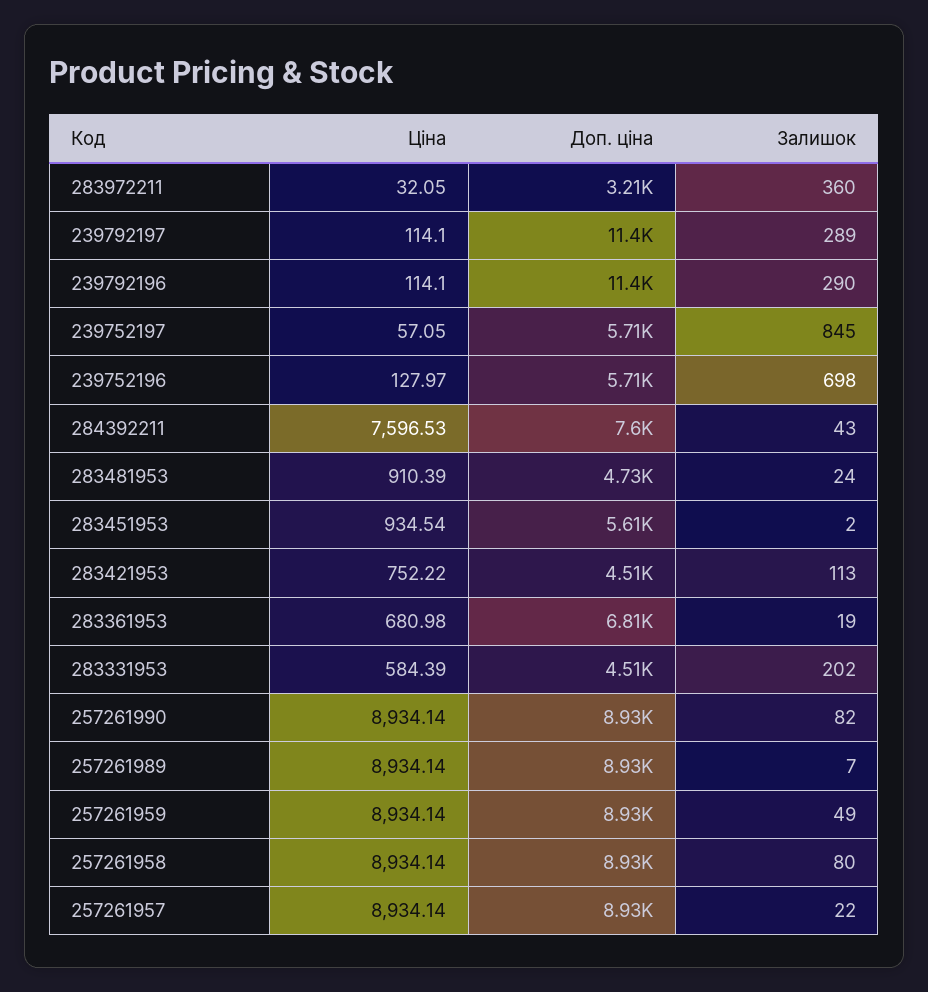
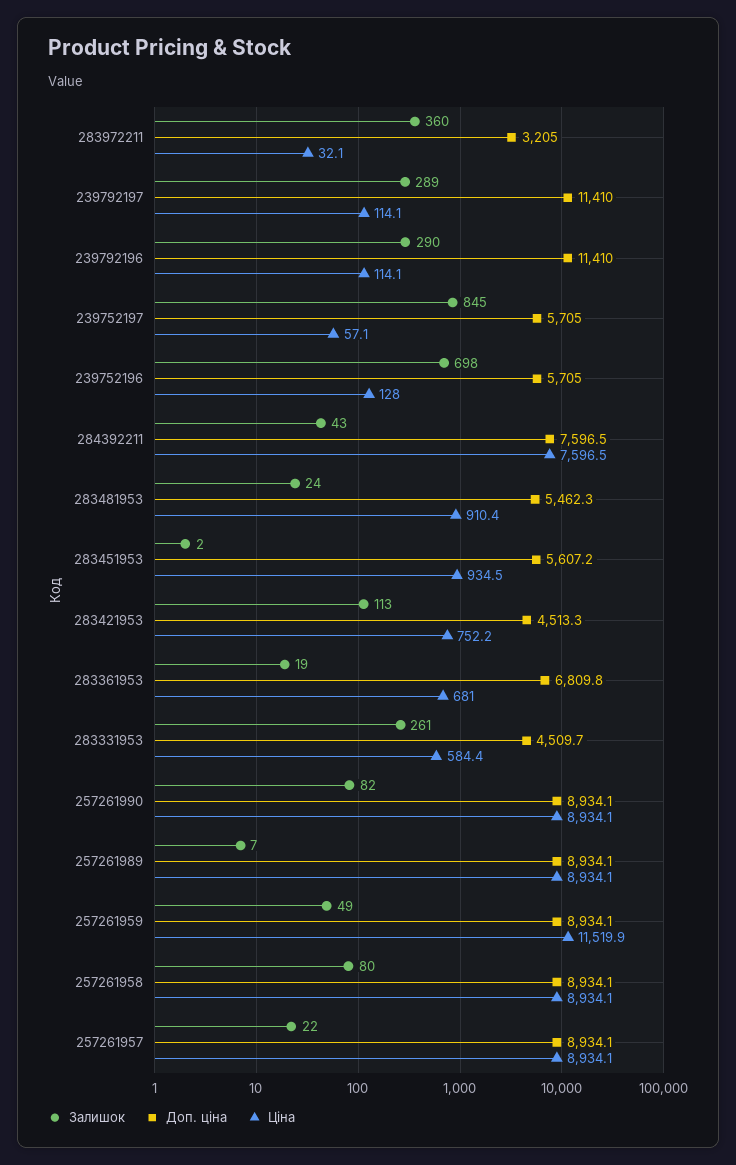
Доп. ціна, 283481953: 4730 -> 5462.3
Залишок, 283331953: 202 -> 261
Ціна, 257261959: 8934.14 -> 11519.9

